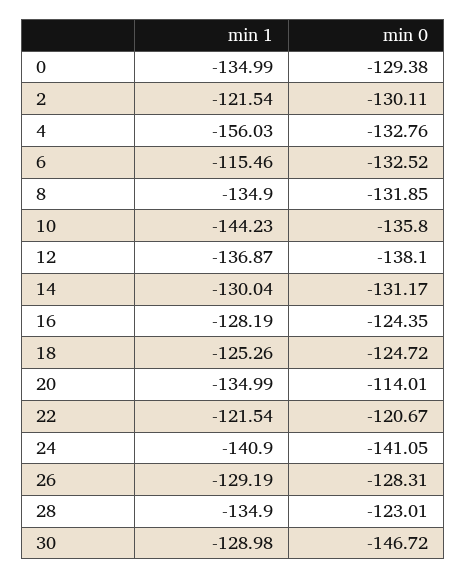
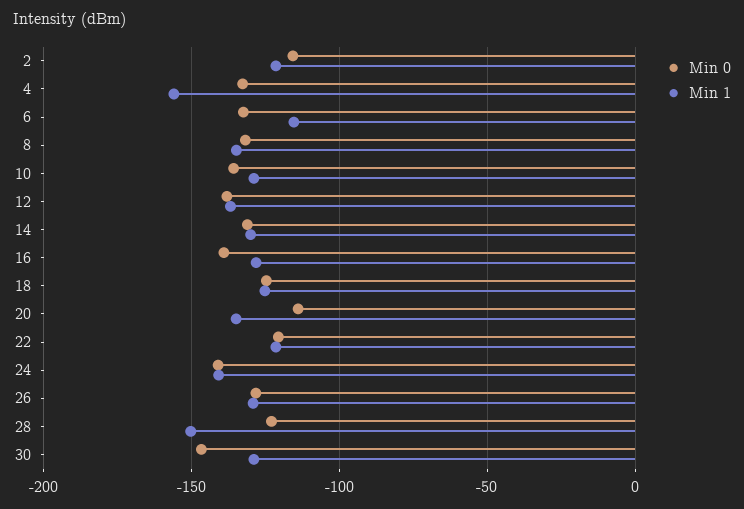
min 1, 0: -134.99 -> none
min 0, 0: -129.38 -> none
min 0, 2: -130.11 -> -115
min 1, 10: -144.23 -> -130
min 0, 16: -124.35 -> -140
min 1, 28: -134.9 -> -150

